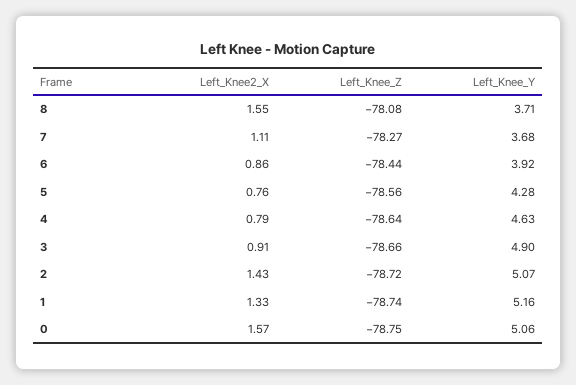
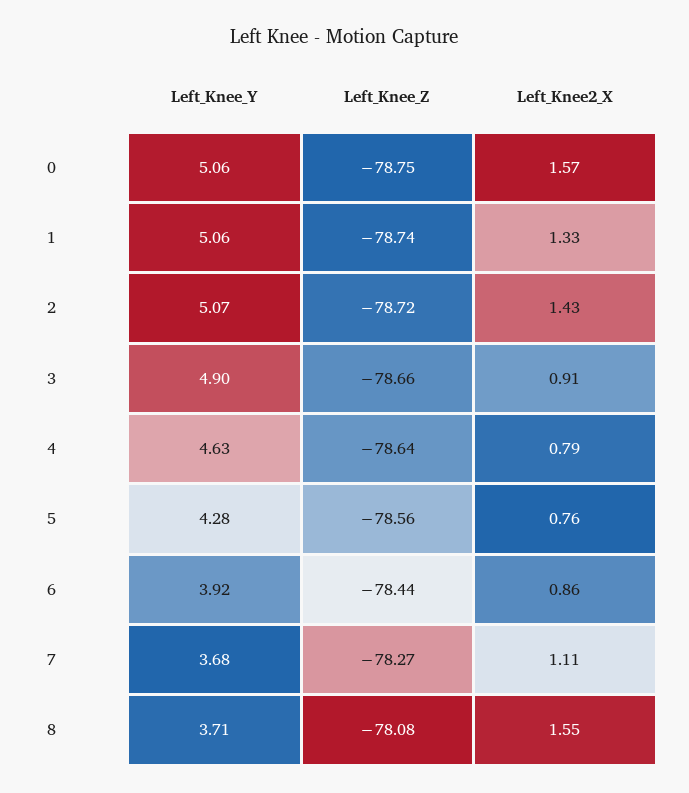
Left_Knee_Y, 1: 5.16 -> 5.06

